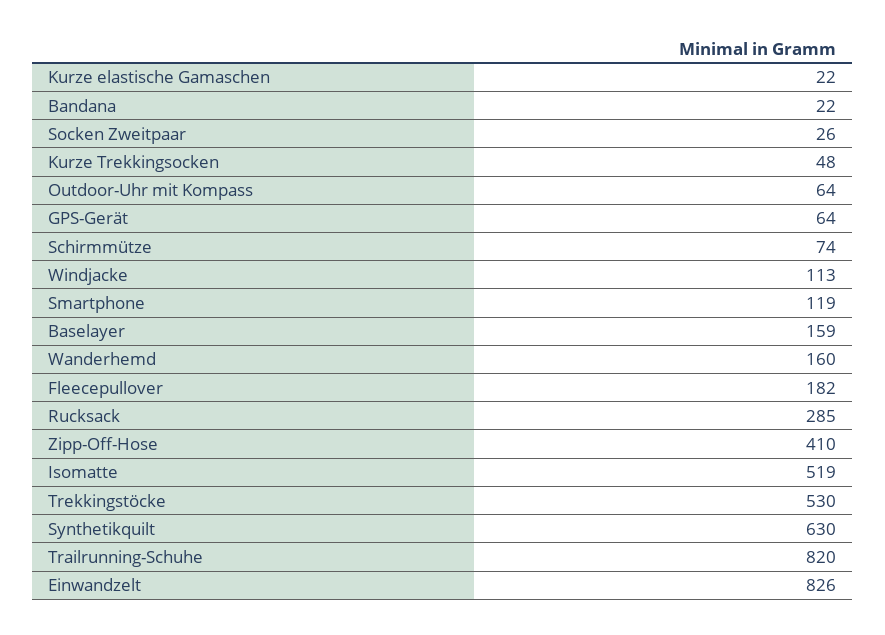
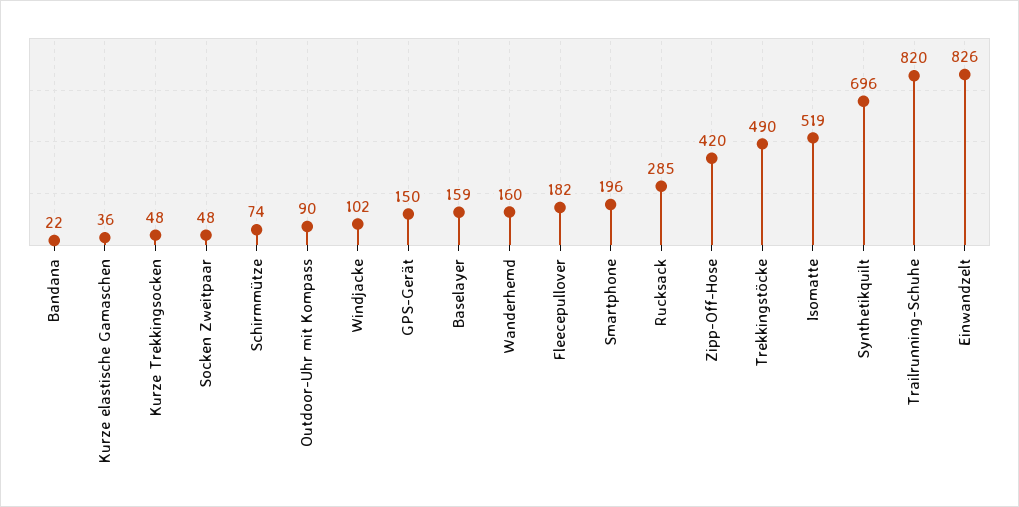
Kurze elastische Gamaschen: 22 -> 36
Socken Zweitpaar: 26 -> 48
Outdoor-Uhr mit Kompass: 64 -> 90
GPS-Gerät: 64 -> 150
Windjacke: 113 -> 102
Smartphone: 119 -> 196
Zipp-Off-Hose: 410 -> 420
Trekkingstöcke: 530 -> 490
Synthetikquilt: 630 -> 696

